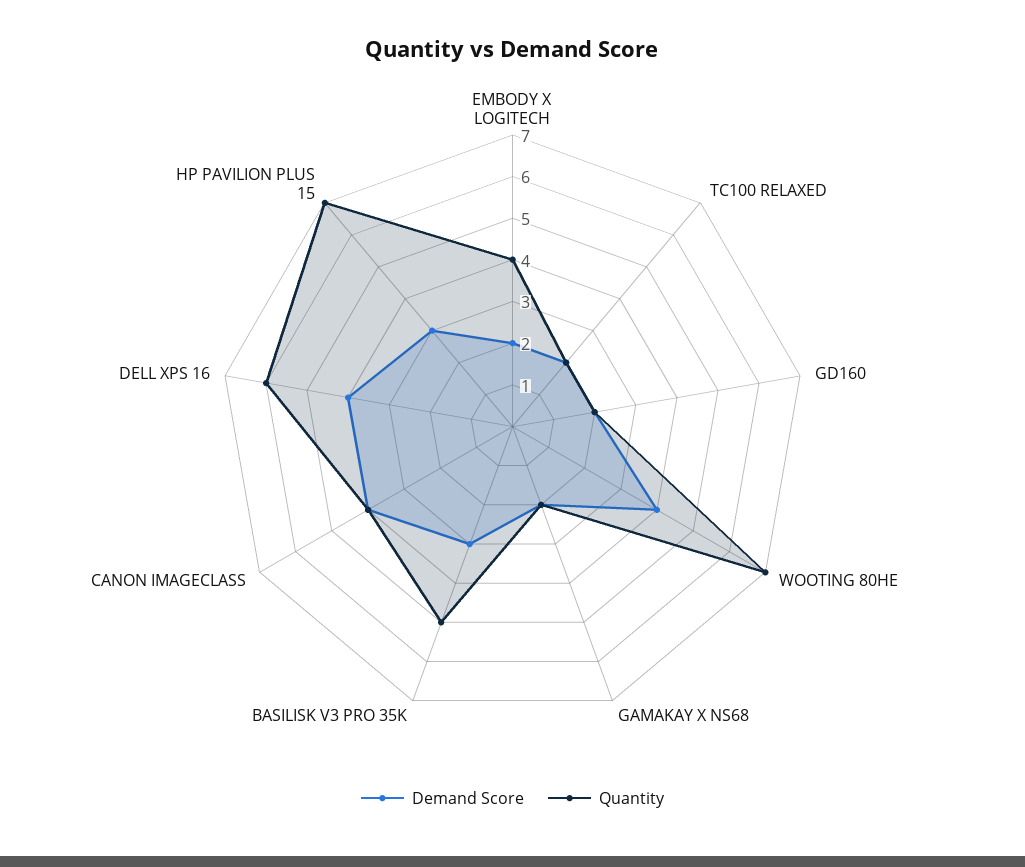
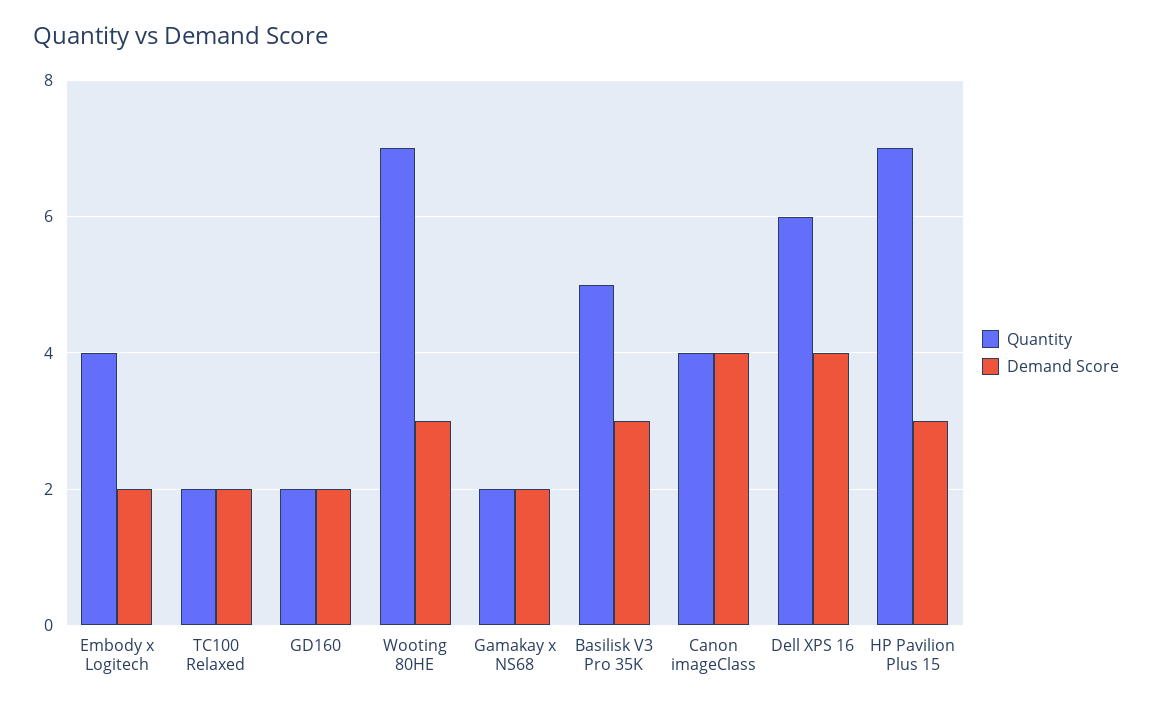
Demand Score, WOOTING 80HE: 4 -> 3

